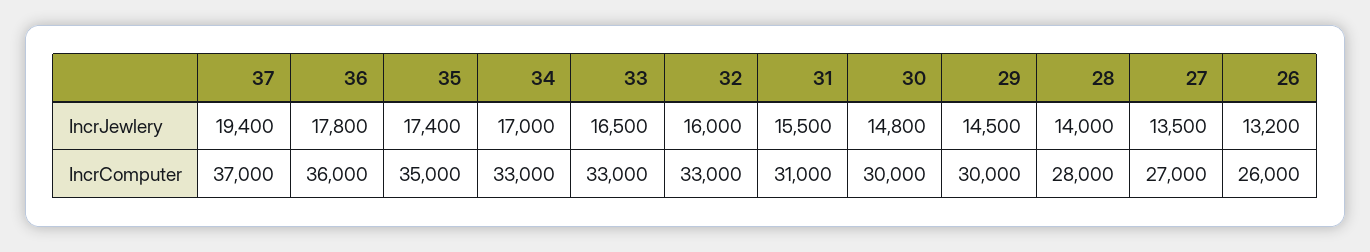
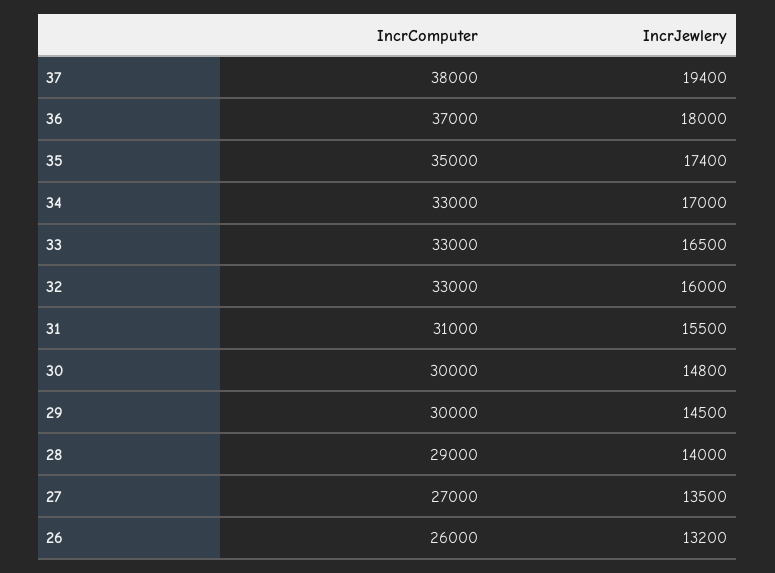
36, IncrJewlery: 17800 -> 18000
37, IncrComputer: 37000 -> 38000
36, IncrComputer: 36000 -> 37000
28, IncrComputer: 28000 -> 29000

